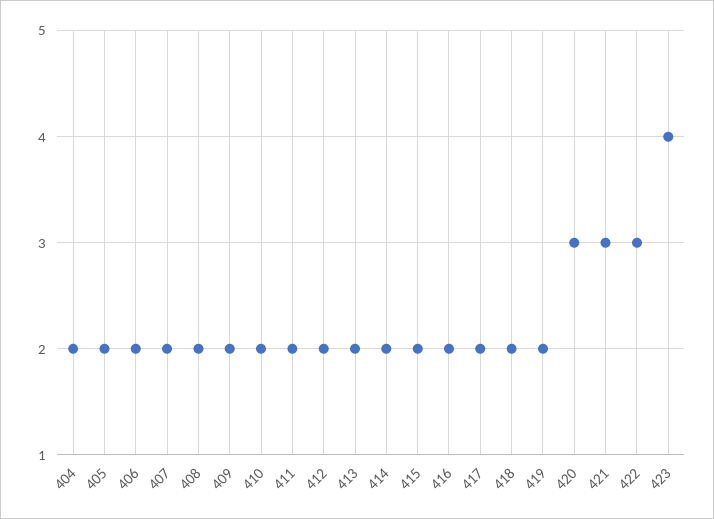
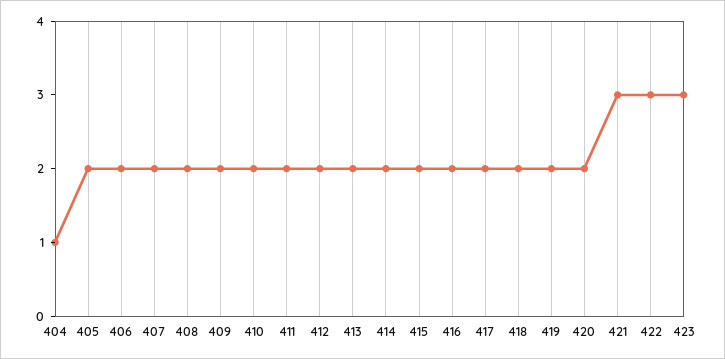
404: 2 -> 1
420: 3 -> 2
423: 4 -> 3

